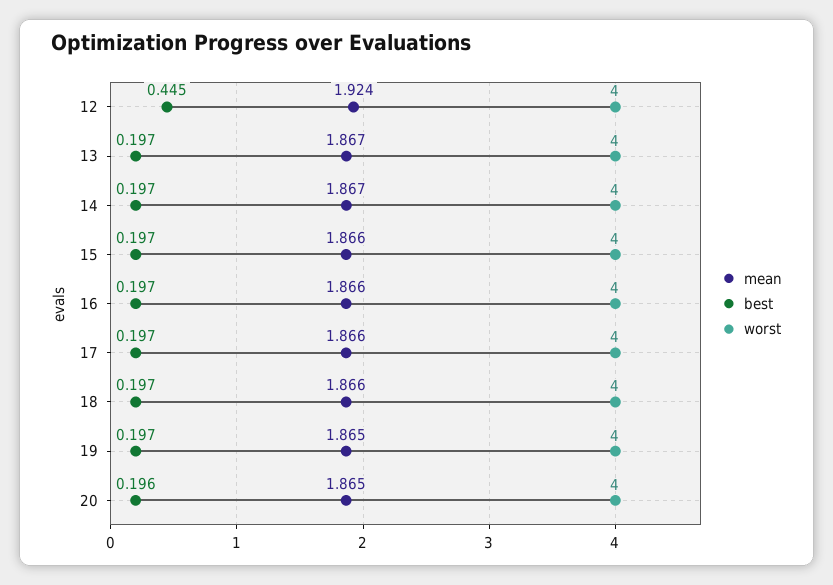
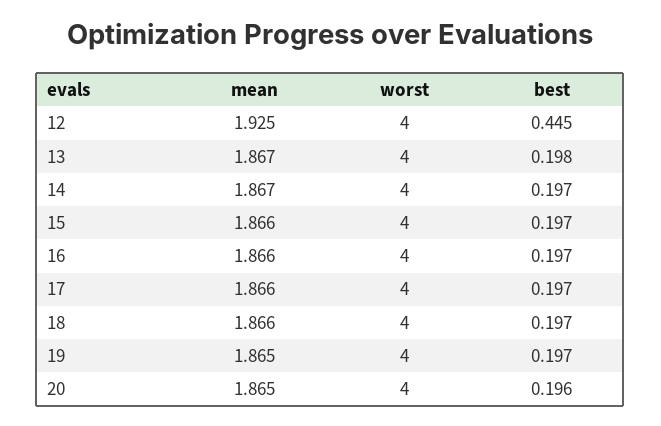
mean, 12: 1.924 -> 1.925
best, 13: 0.197 -> 0.198

